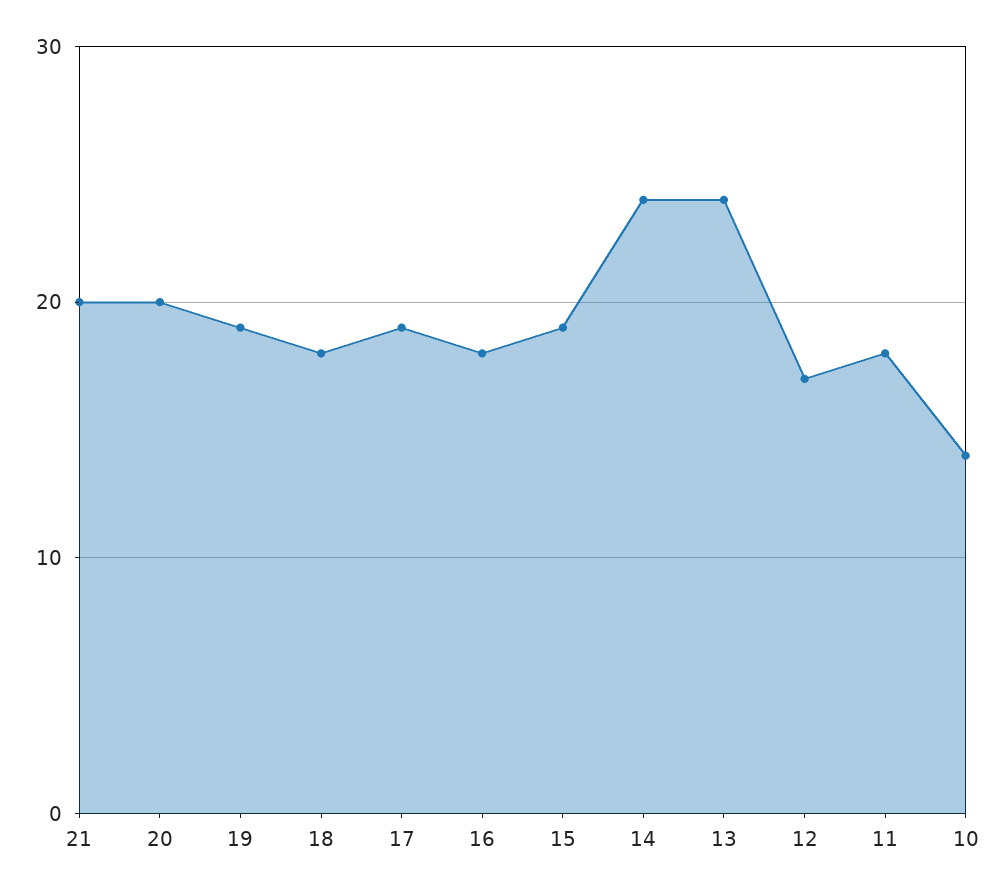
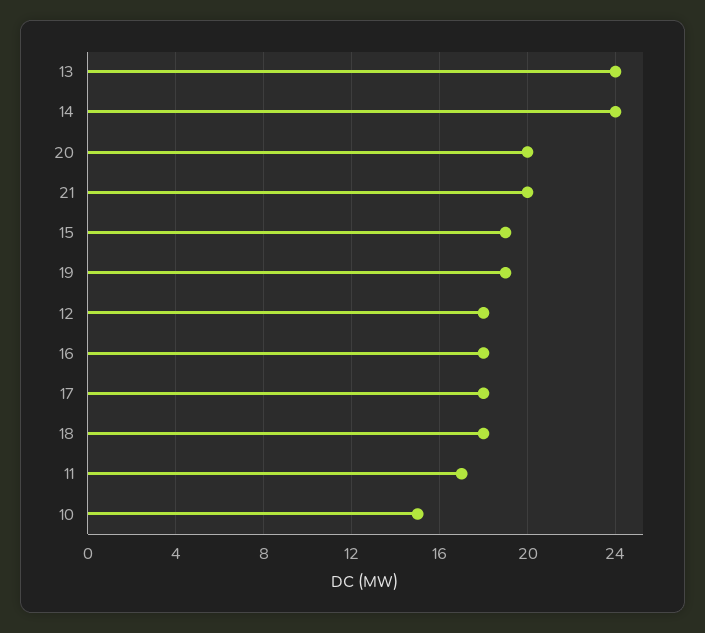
17: 19 -> 18
12: 17 -> 18
11: 18 -> 17
10: 14 -> 15

